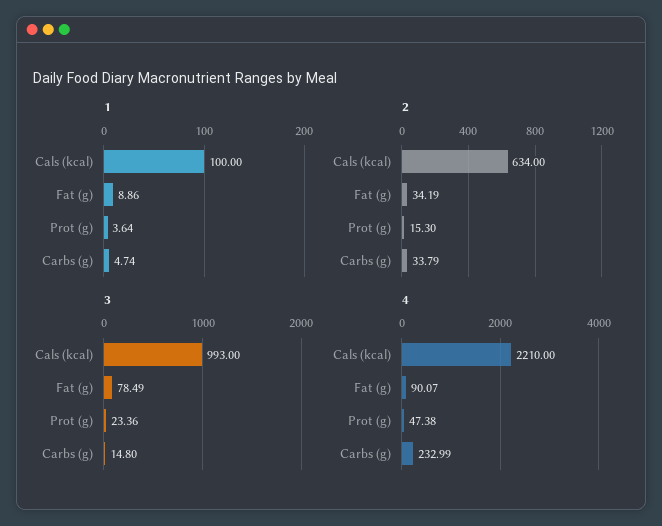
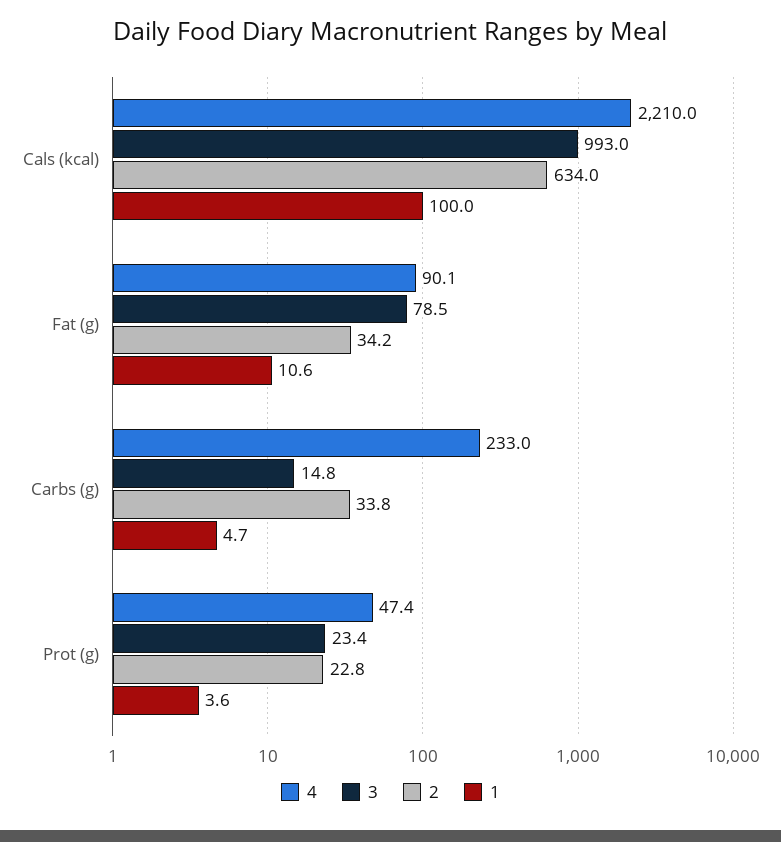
1, Fat (g): 8.86 -> 10.6
2, Prot (g): 15.3 -> 22.8

